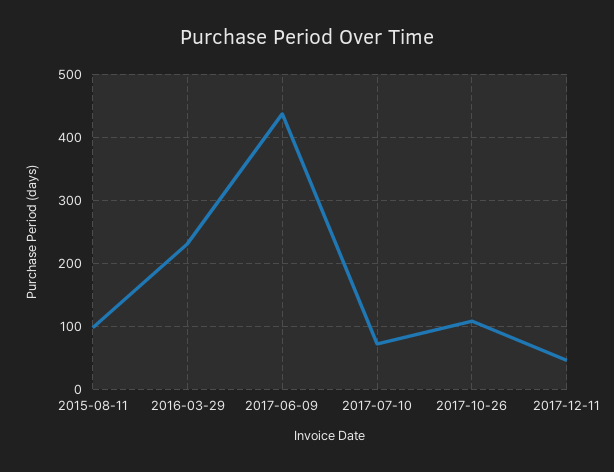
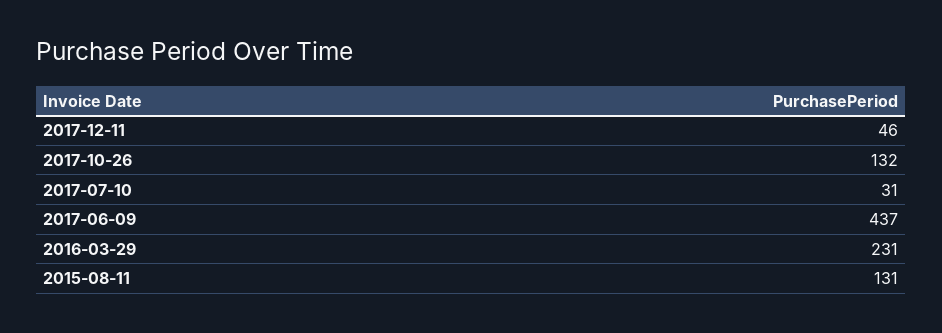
2015-08-11: 100 -> 131
2017-07-10: 70 -> 31
2017-10-26: 110 -> 132

